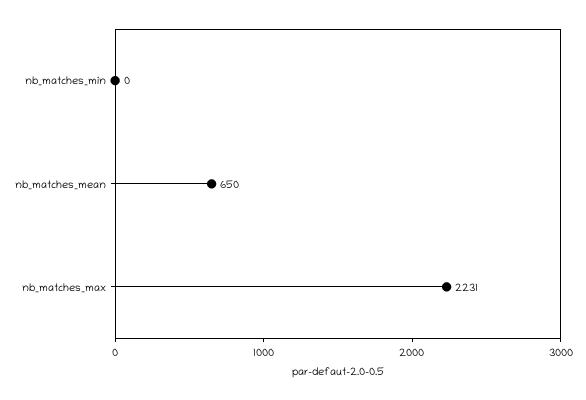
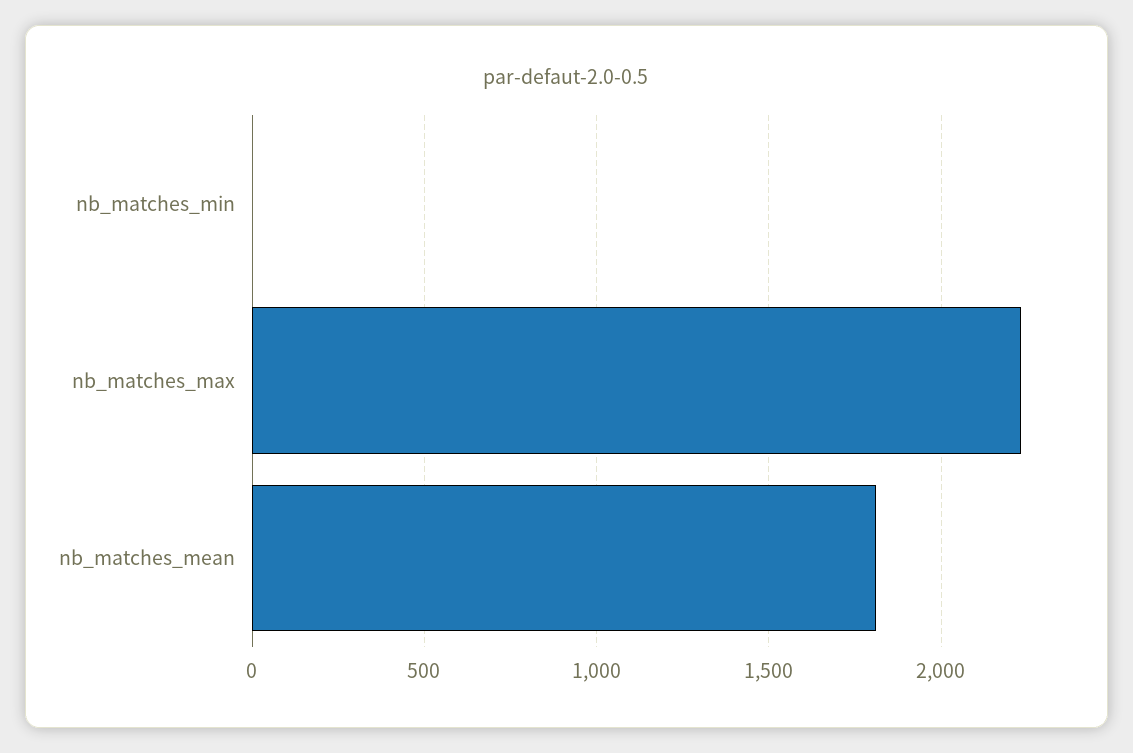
nb_matches_mean: 650 -> 1800

